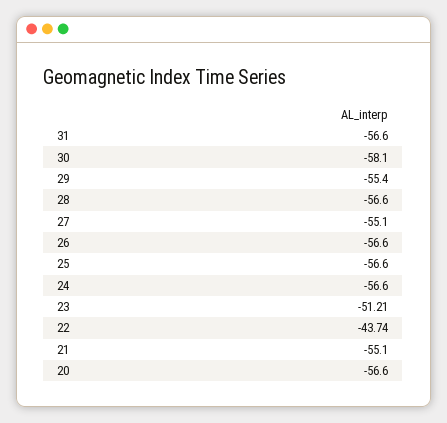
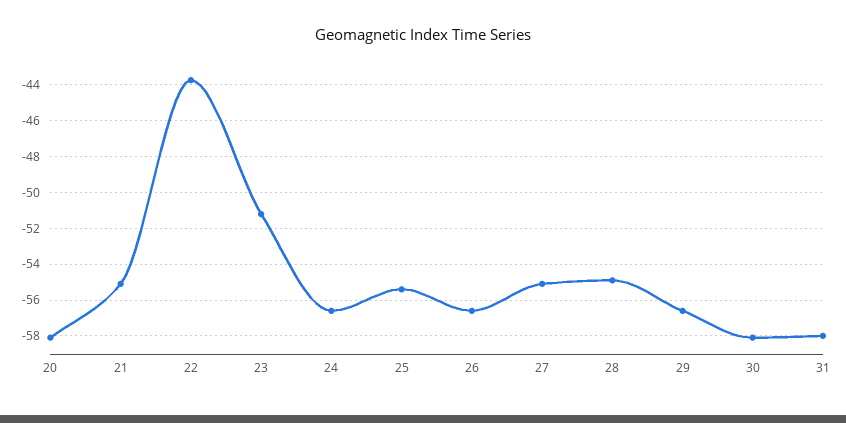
31: -56.6 -> -58
29: -55.4 -> -56.5
28: -56.6 -> -55
25: -56.6 -> -55.5
20: -56.6 -> -58

